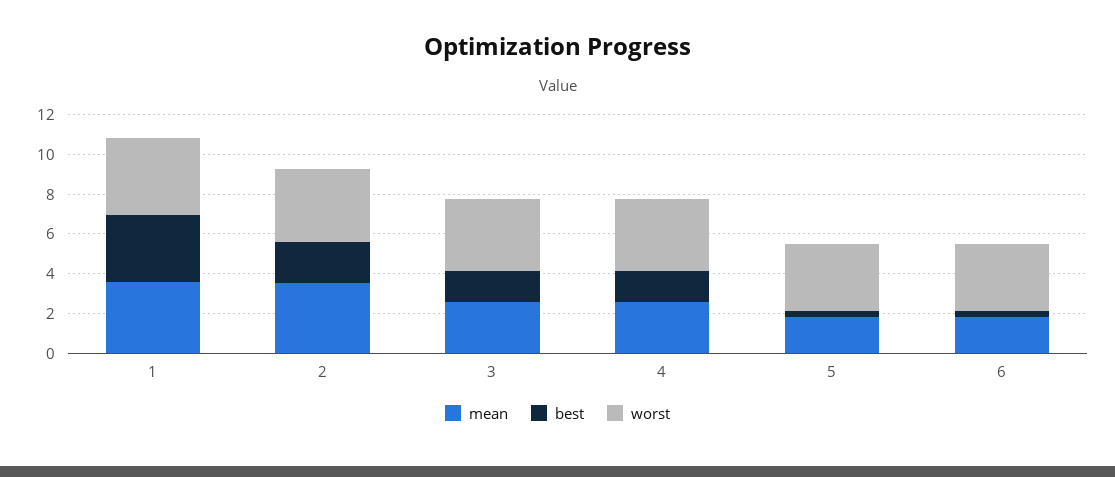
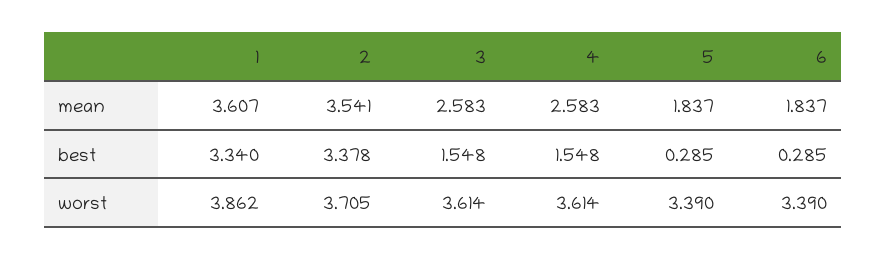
best, 2: 2 -> 3.378

